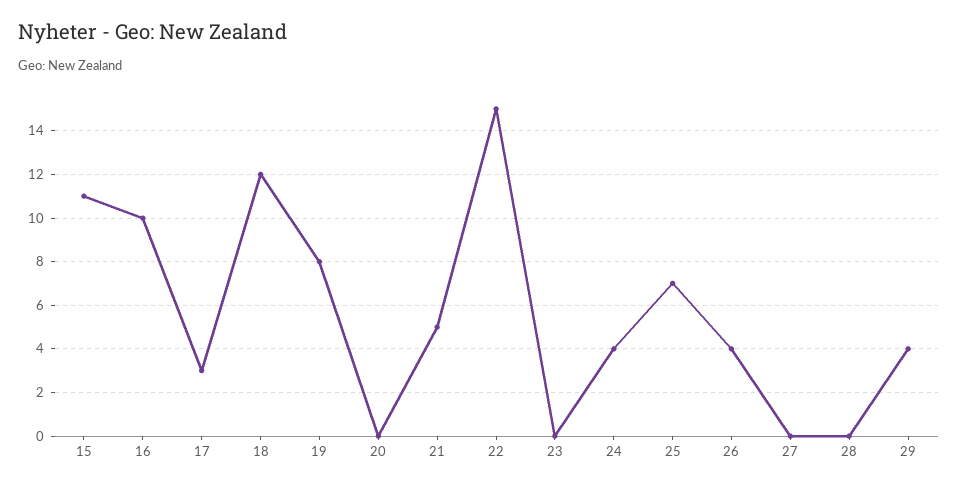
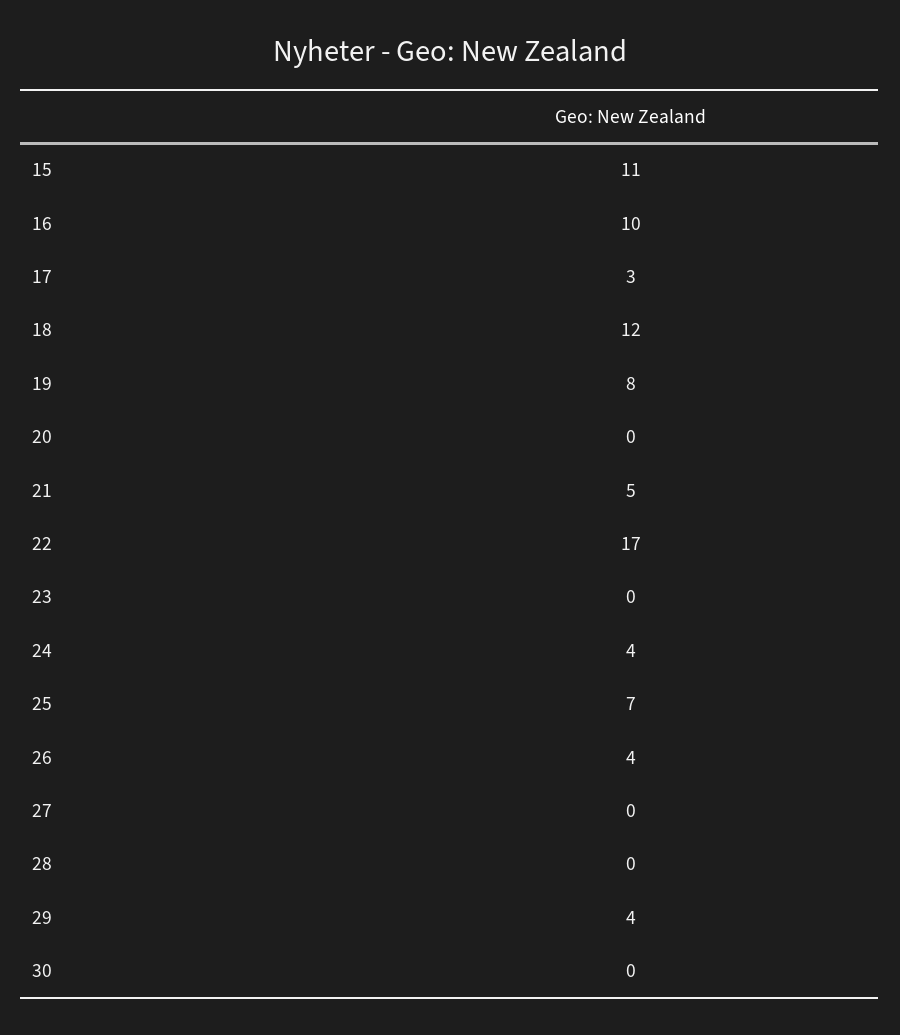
22: 15 -> 17
30: none -> 0

